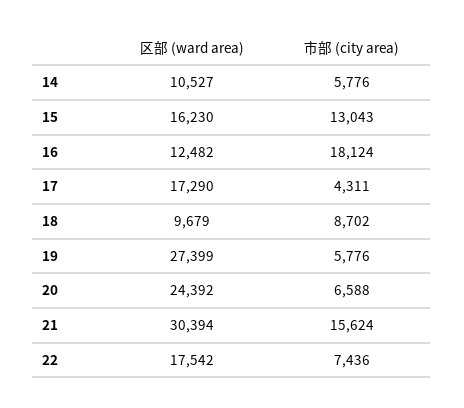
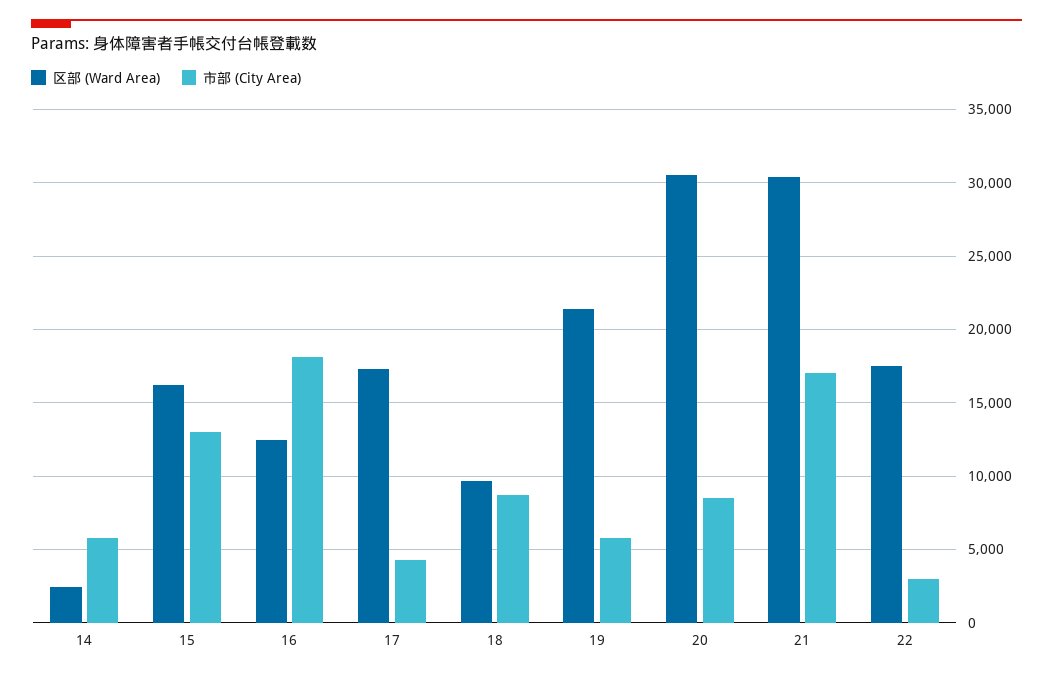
区部 (ward area), 14: 10527 -> 2500
区部 (ward area), 19: 27399 -> 21500
区部 (ward area), 20: 24392 -> 30500
市部 (city area), 20: 6588 -> 8500
市部 (city area), 21: 15624 -> 17000
市部 (city area), 22: 7436 -> 3000

